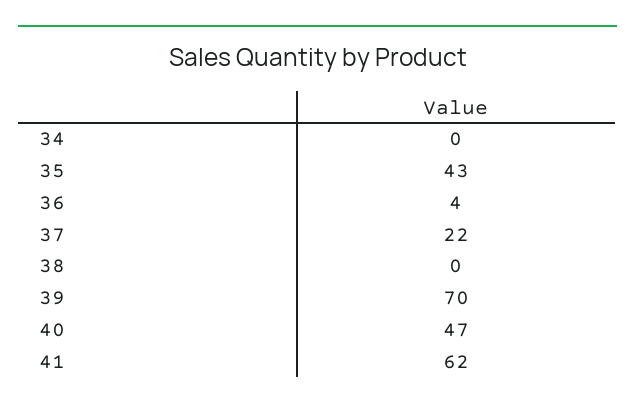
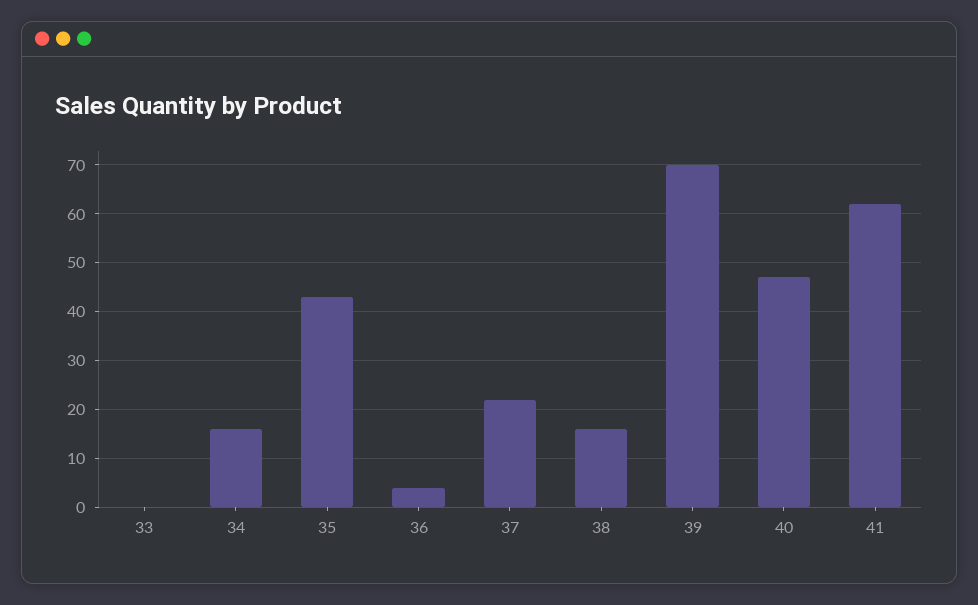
34: 0 -> 15
38: 0 -> 15
33: none -> 0

